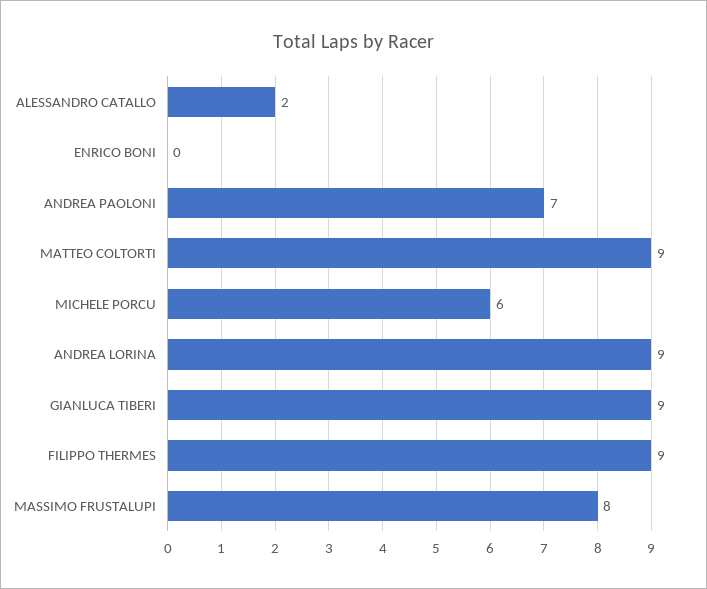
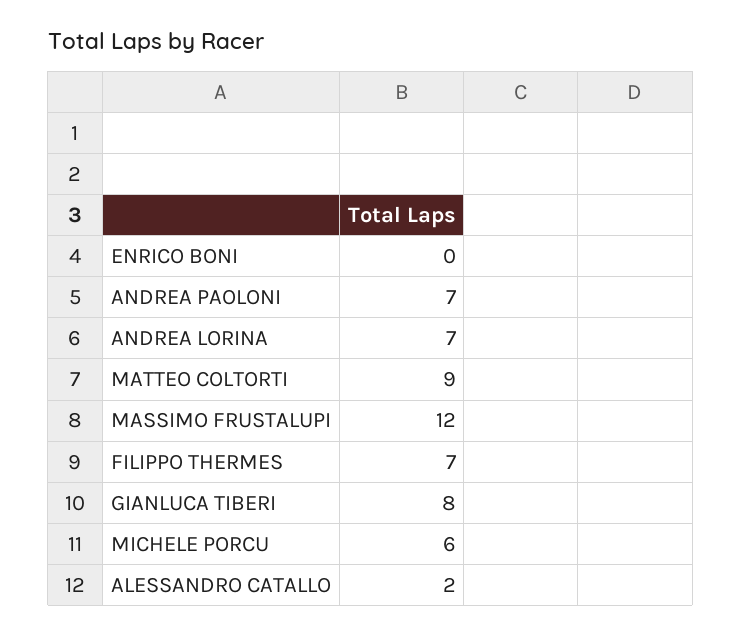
ANDREA LORINA: 9 -> 7
GIANLUCA TIBERI: 9 -> 8
FILIPPO THERMES: 9 -> 7
MASSIMO FRUSTALUPI: 8 -> 12

